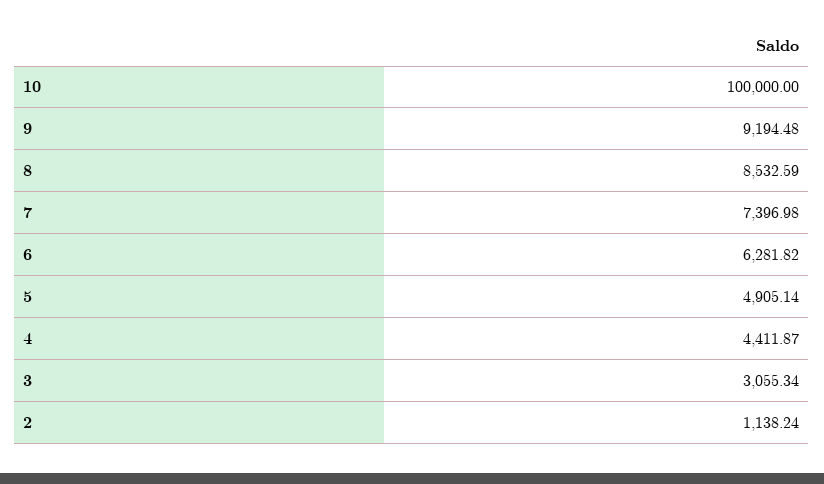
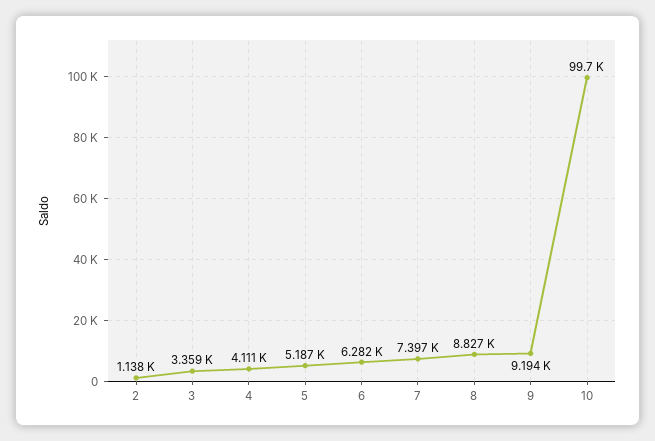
10: 100000 -> 99700
8: 8532.59 -> 8827
5: 4905.14 -> 5187
4: 4411.87 -> 4111
3: 3055.34 -> 3359

